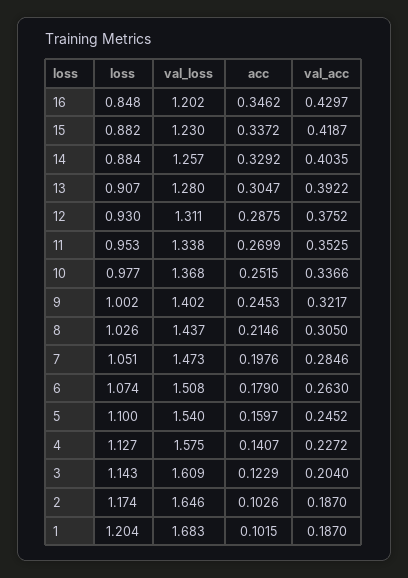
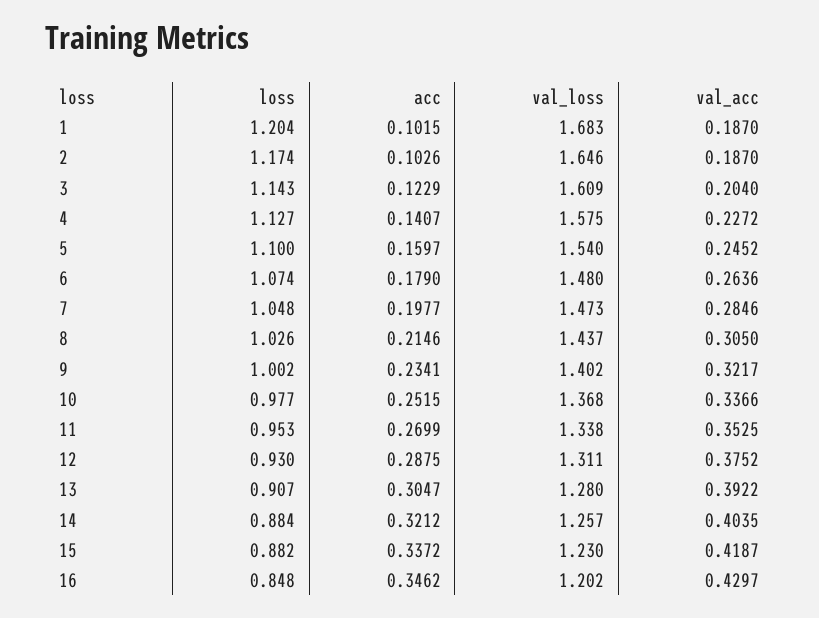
acc, 14: 0.3292 -> 0.3212
acc, 9: 0.2453 -> 0.2341
loss, 7: 1.051 -> 1.048
acc, 7: 0.1976 -> 0.1977
val_loss, 6: 1.508 -> 1.48
val_acc, 6: 0.263 -> 0.2636

